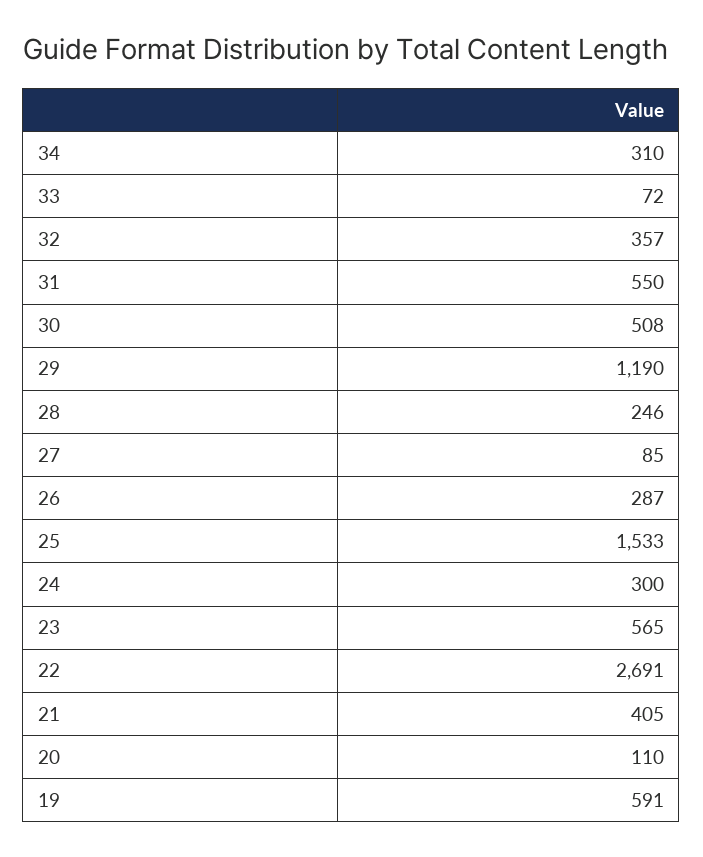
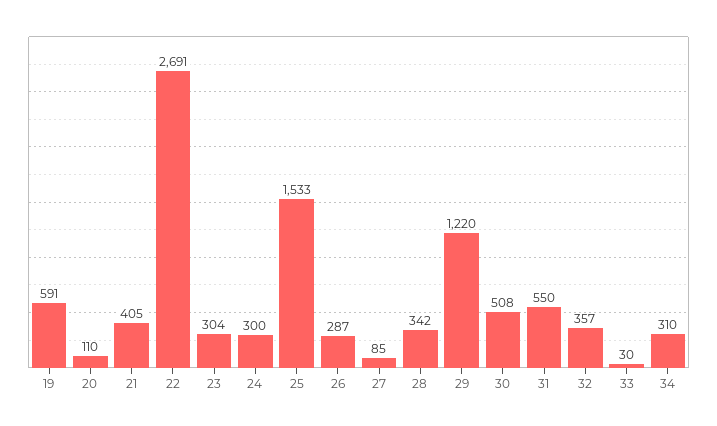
33: 72 -> 30
29: 1190 -> 1220
28: 246 -> 342
23: 565 -> 304

